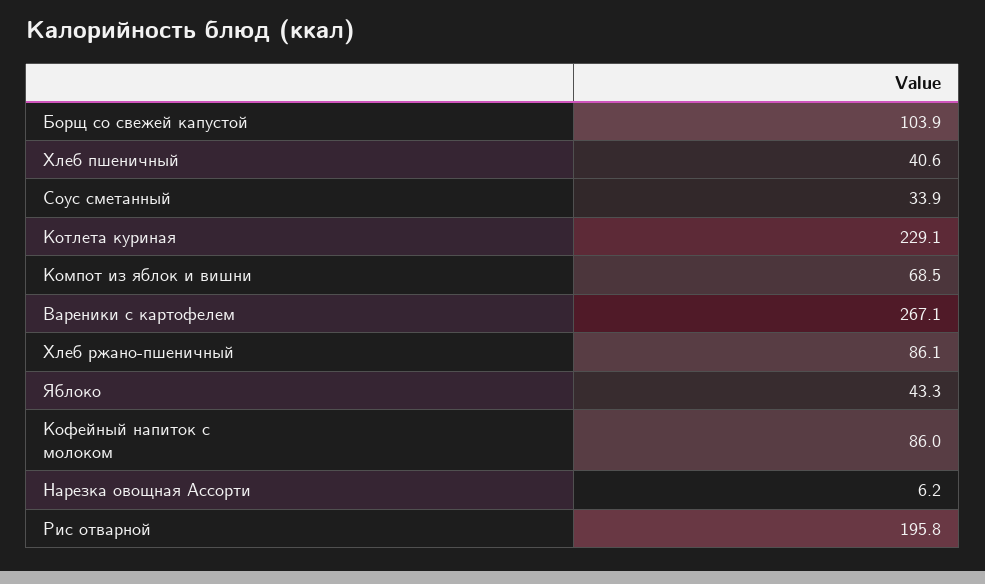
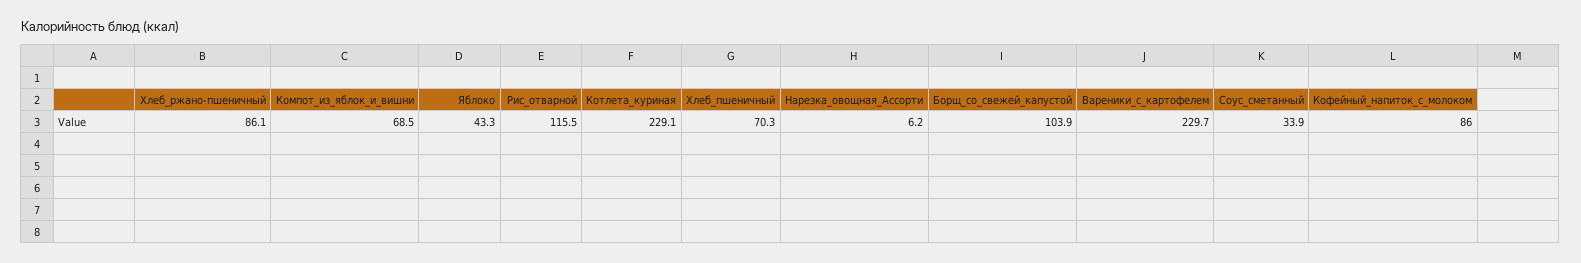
Хлеб пшеничный: 40.6 -> 70.3
Вареники с картофелем: 267.1 -> 229.7
Рис отварной: 195.8 -> 115.5

